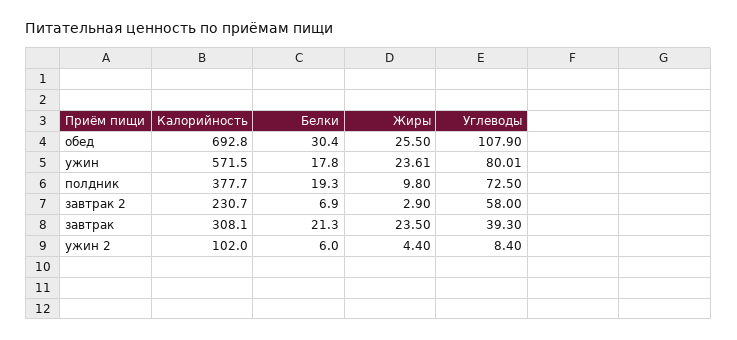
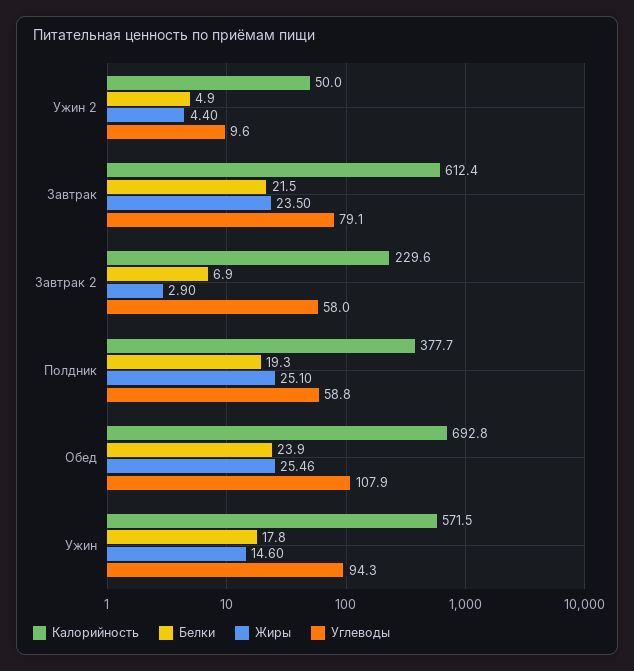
Белки, обед: 30.4 -> 23.9
Жиры, обед: 25.5 -> 25.46
Жиры, ужин: 23.61 -> 14.6
Углеводы, ужин: 80.01 -> 94.3
Жиры, полдник: 9.8 -> 25.1
Углеводы, полдник: 72.5 -> 58.8
Калорийность, завтрак 2: 230.7 -> 229.6
Калорийность, завтрак: 308.1 -> 612.4
Белки, завтрак: 21.3 -> 21.5
Углеводы, завтрак: 39.3 -> 79.1
Калорийность, ужин 2: 102 -> 50
Белки, ужин 2: 6 -> 4.9
Углеводы, ужин 2: 8.4 -> 9.6

